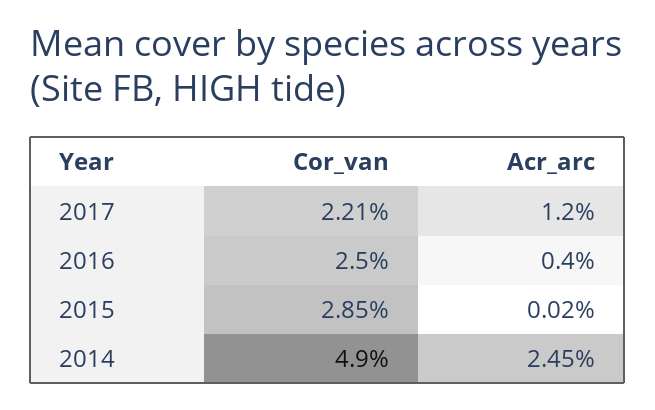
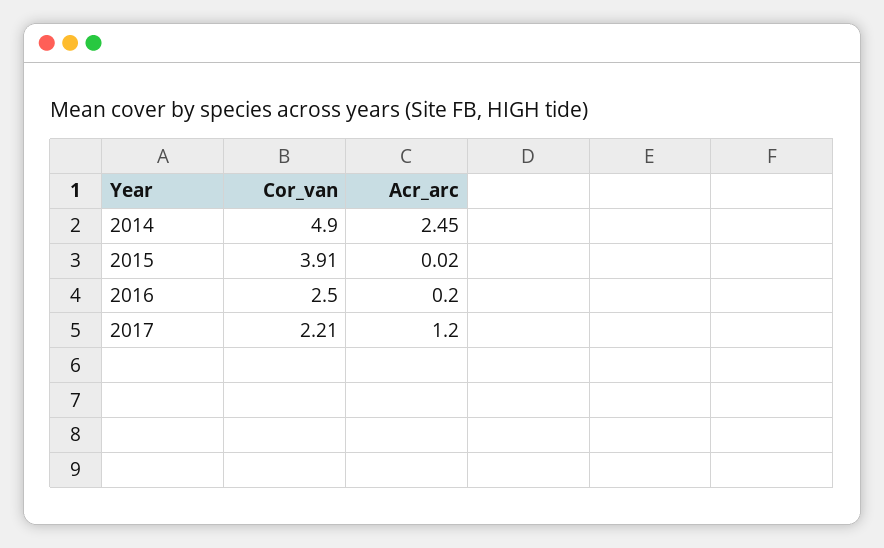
Acr_arc, 2016: 0.4 -> 0.2
Cor_van, 2015: 2.85 -> 3.91

